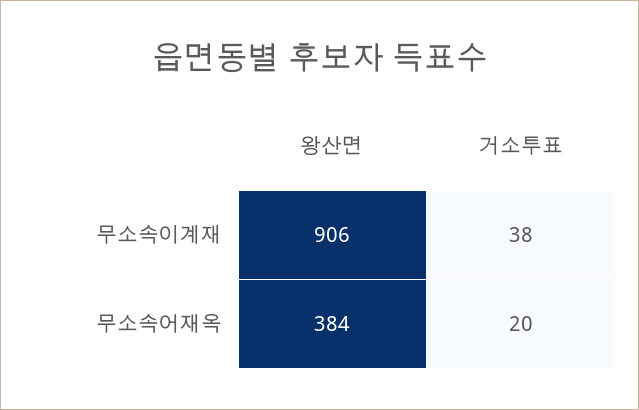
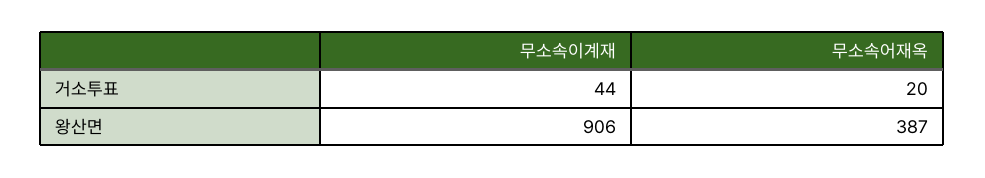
거소투표, 무소속이계재: 38 -> 44
왕산면, 무소속어재옥: 384 -> 387

